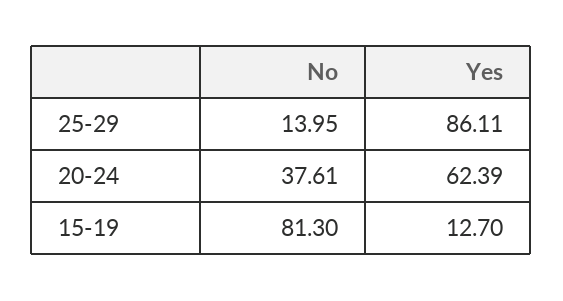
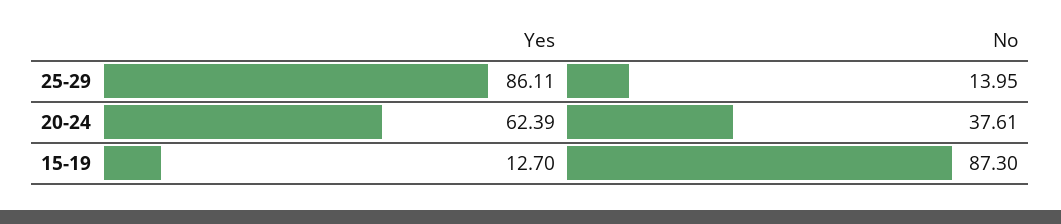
No, 15-19: 81.3 -> 87.3

